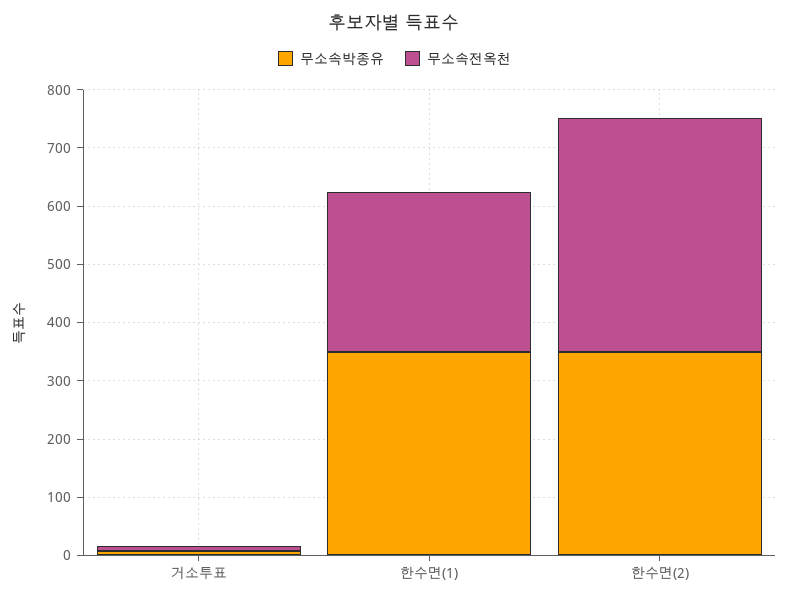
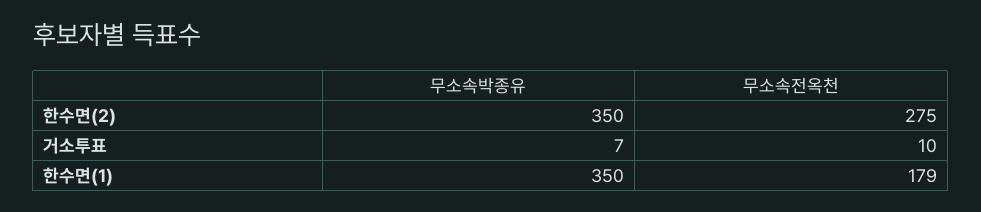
무소속전옥천, 한수면(1): 280 -> 179
무소속전옥천, 한수면(2): 400 -> 275

